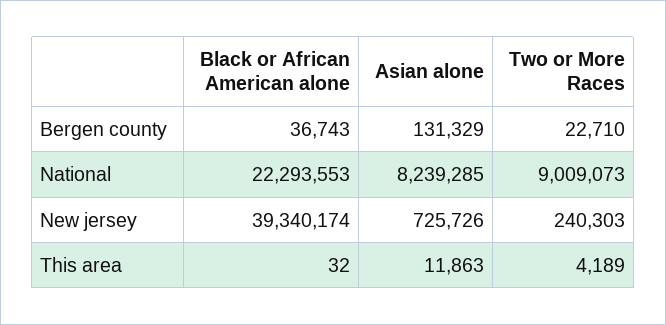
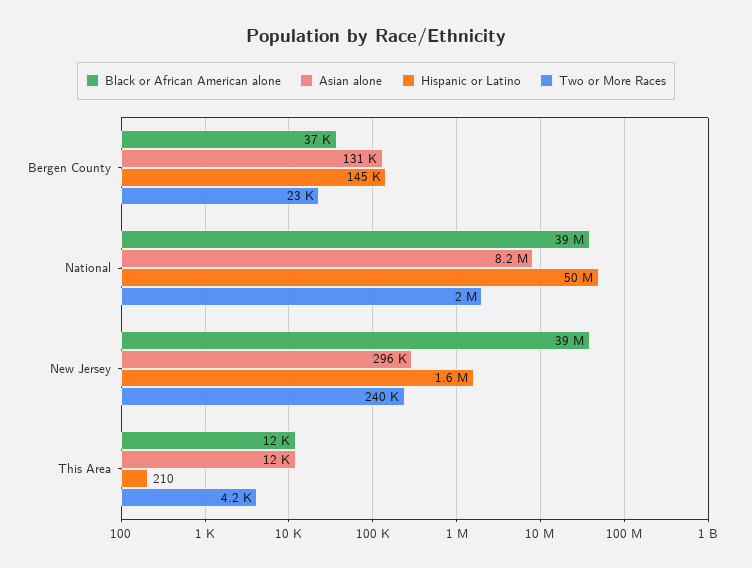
Black or African American alone, National: 22293553 -> 39000000
Two or More Races, National: 9009073 -> 2000000
Asian alone, New jersey: 725726 -> 296000
Black or African American alone, This area: 32 -> 12000
Hispanic or Latino, Bergen county: none -> 145000
Hispanic or Latino, National: none -> 50000000
Hispanic or Latino, New jersey: none -> 1600000
Hispanic or Latino, This area: none -> 210

